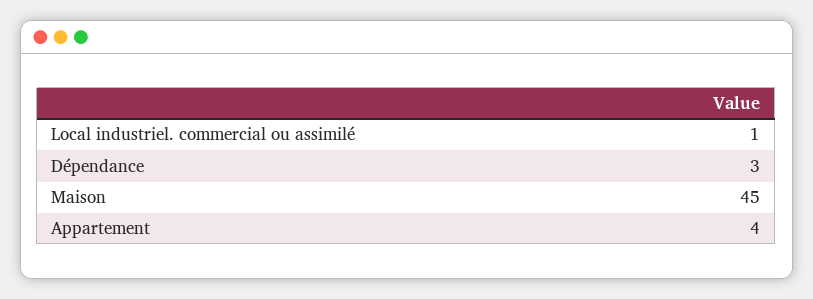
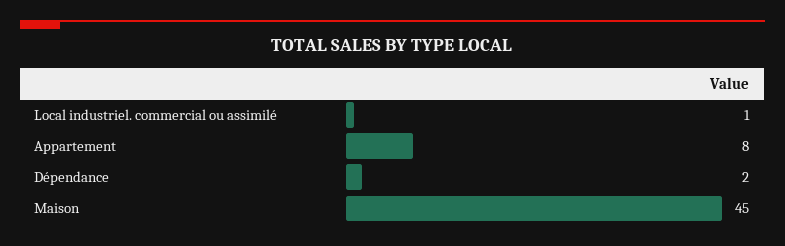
Dépendance: 3 -> 2
Appartement: 4 -> 8

